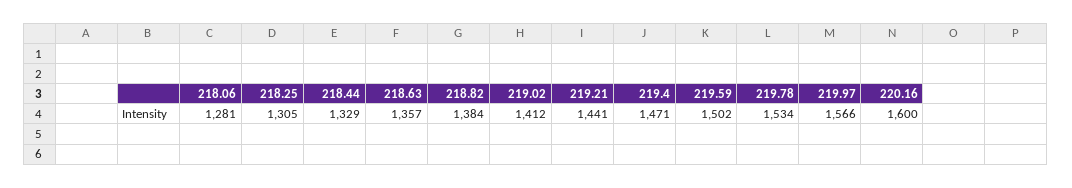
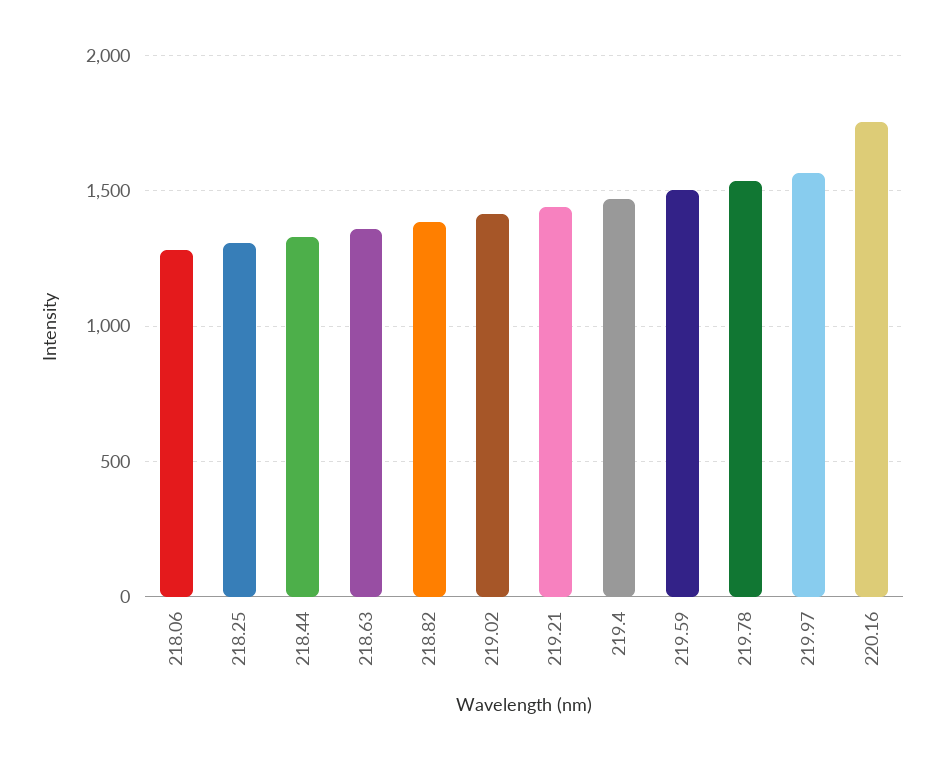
220.16: 1600 -> 1750

